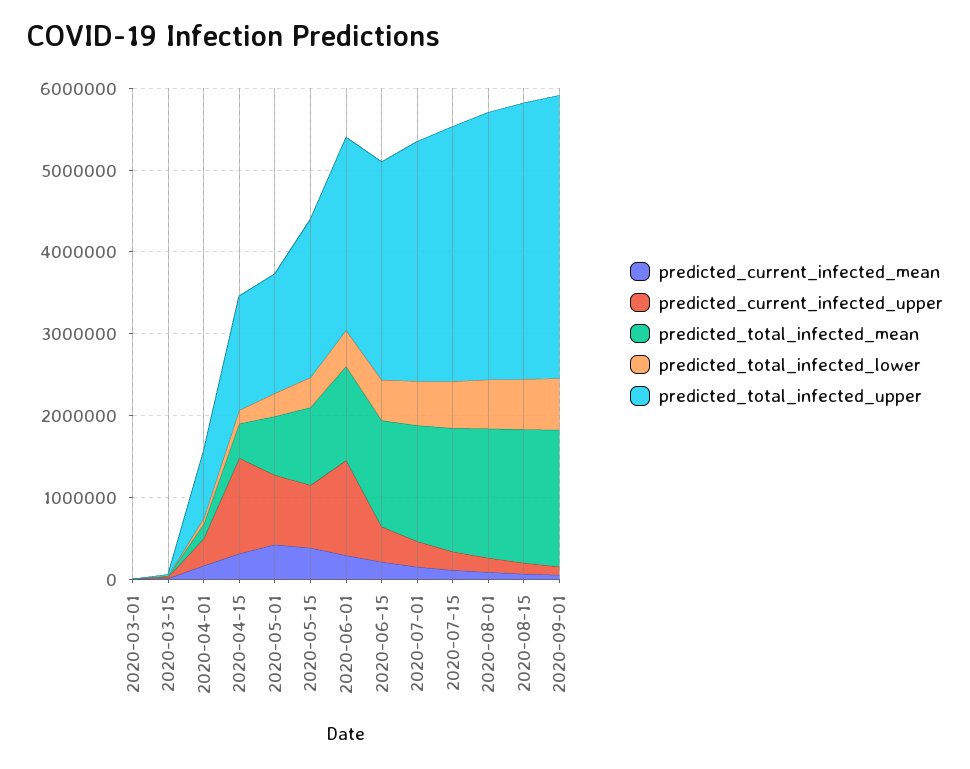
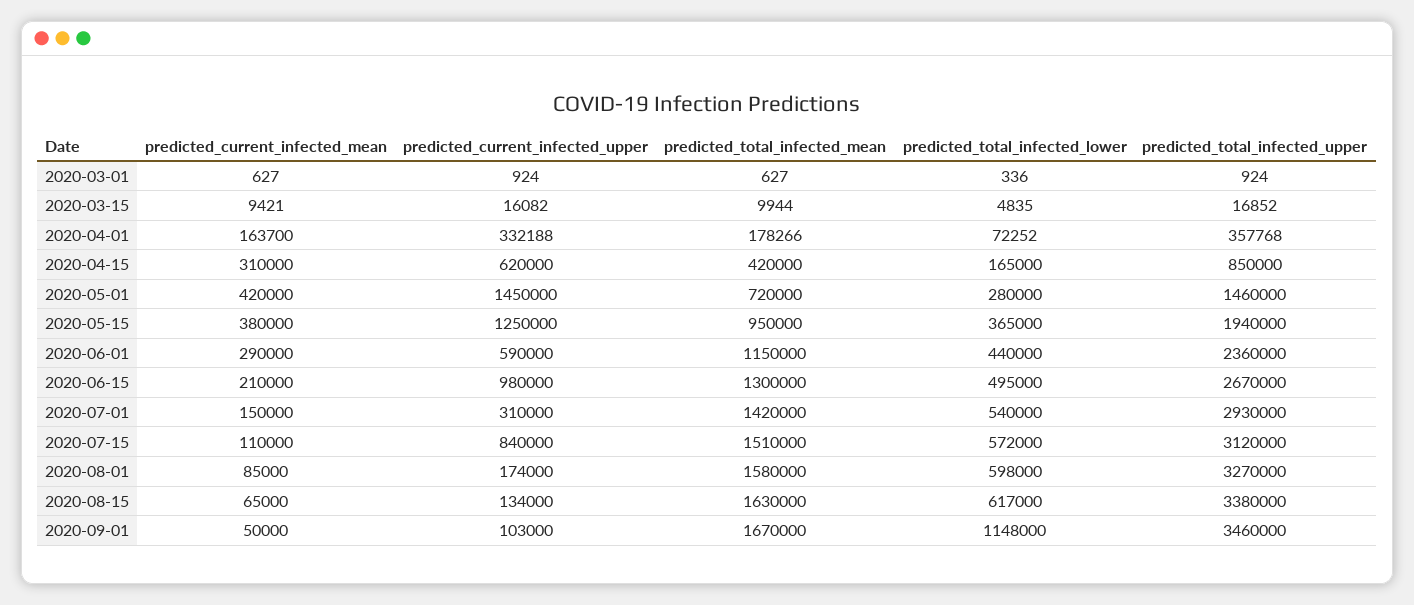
predicted_total_infected_upper, 2020-04-01: 800000 -> 357768
predicted_current_infected_upper, 2020-04-15: 1200000 -> 620000
predicted_total_infected_upper, 2020-04-15: 1400000 -> 850000
predicted_current_infected_upper, 2020-05-01: 800000 -> 1450000
predicted_current_infected_upper, 2020-05-15: 800000 -> 1250000
predicted_current_infected_upper, 2020-06-01: 1200000 -> 590000
predicted_current_infected_upper, 2020-06-15: 400000 -> 980000
predicted_current_infected_upper, 2020-07-15: 200000 -> 840000
predicted_total_infected_lower, 2020-09-01: 600000 -> 1148000

